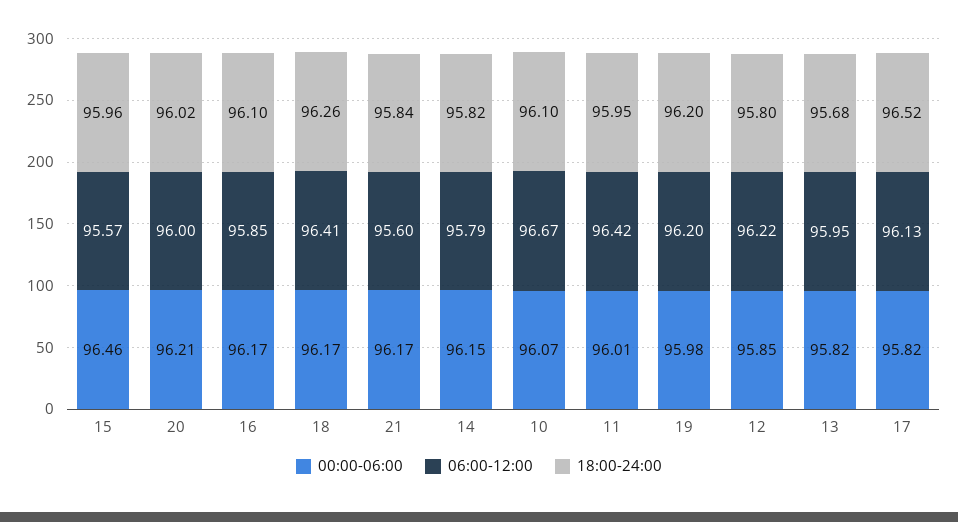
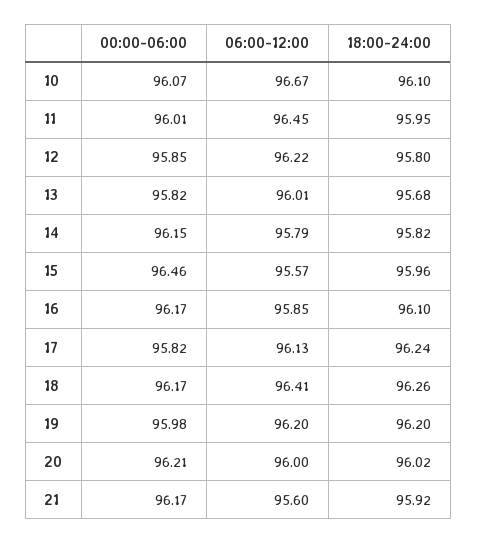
18:00-24:00, 21: 95.84 -> 95.92
06:00-12:00, 11: 96.42 -> 96.45
06:00-12:00, 13: 95.95 -> 96.01
18:00-24:00, 17: 96.52 -> 96.24

